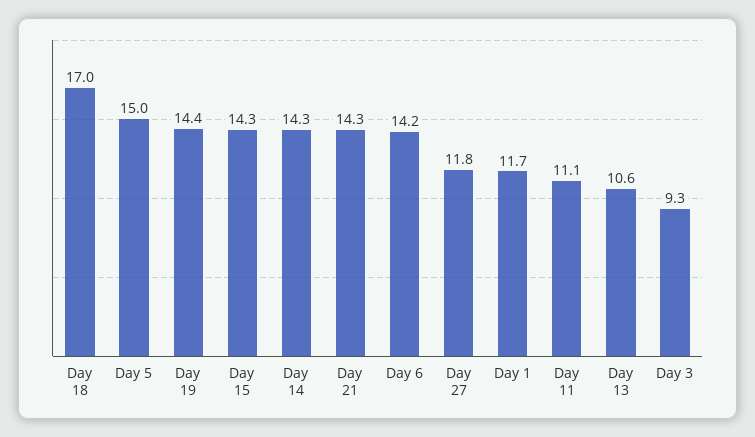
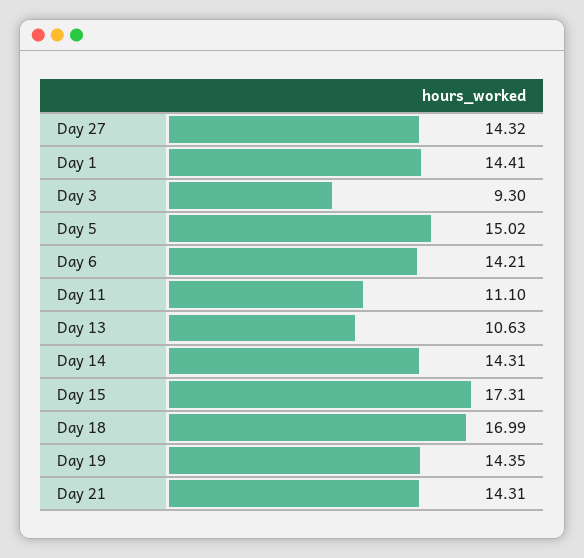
Day 15: 14.3 -> 17.31
Day 27: 11.8 -> 14.32
Day 1: 11.7 -> 14.41

